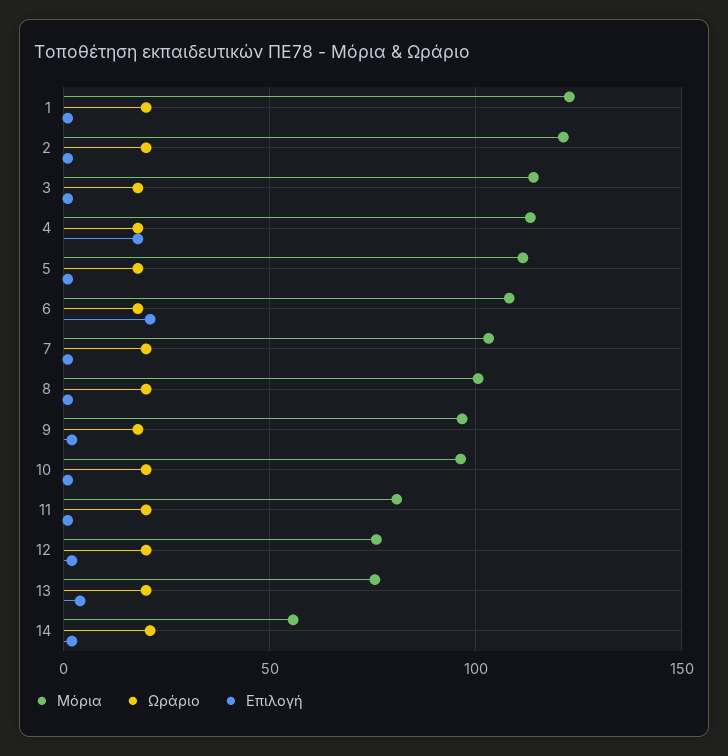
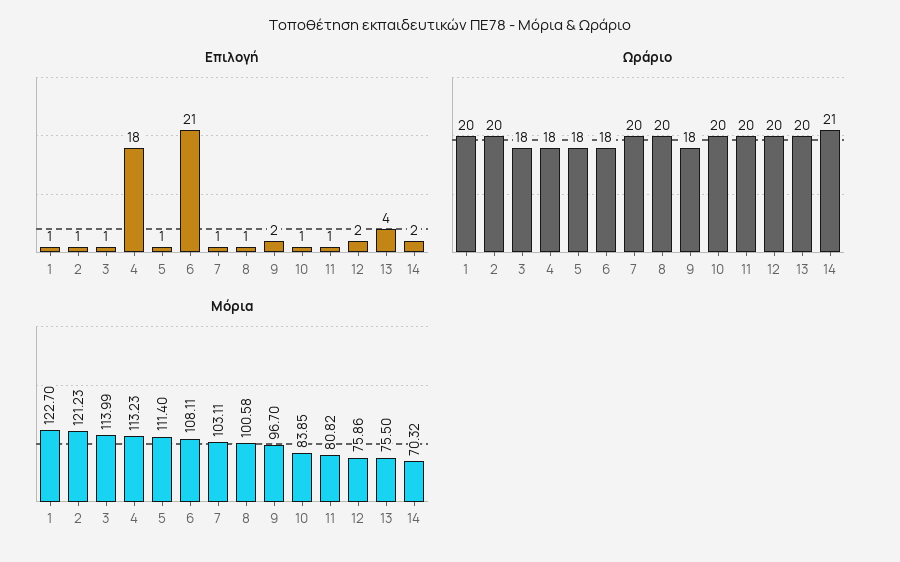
Μόρια, 10: 95 -> 83.85
Μόρια, 14: 55 -> 70.32

